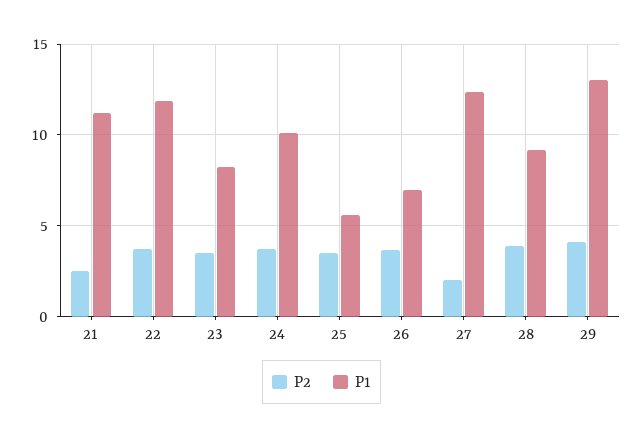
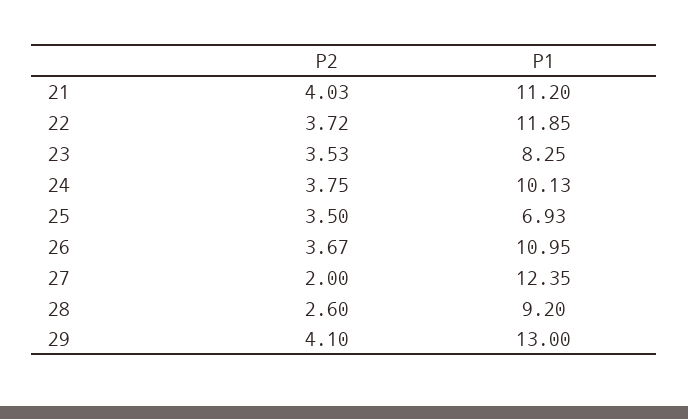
P2, 21: 2.5 -> 4.03
P1, 25: 5.5 -> 6.93
P1, 26: 7 -> 10.95
P2, 28: 4 -> 2.6

